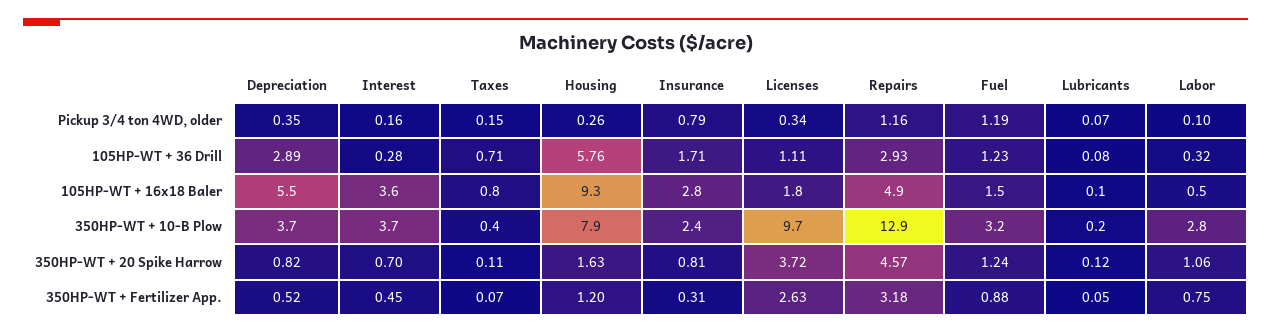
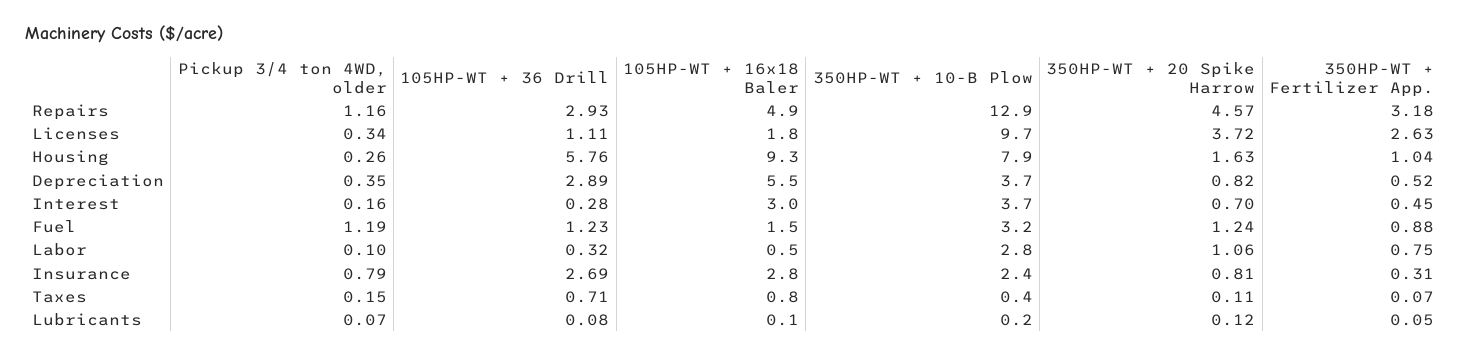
Insurance, 105HP-WT + 36 Drill: 1.71 -> 2.69
Interest, 105HP-WT + 16x18 Baler: 3.6 -> 3
Housing, 350HP-WT + Fertilizer App.: 1.2 -> 1.04

